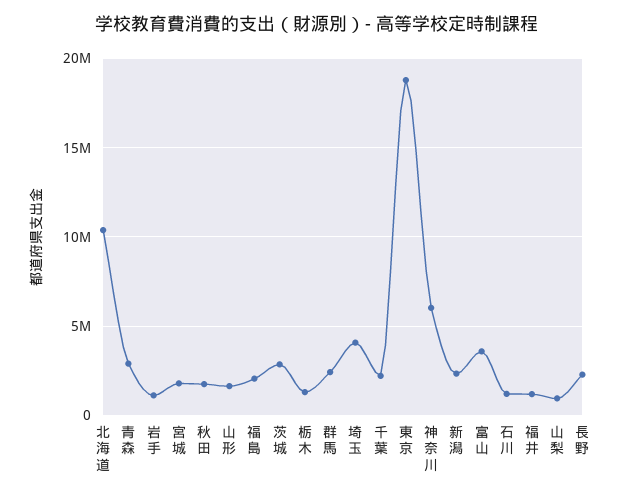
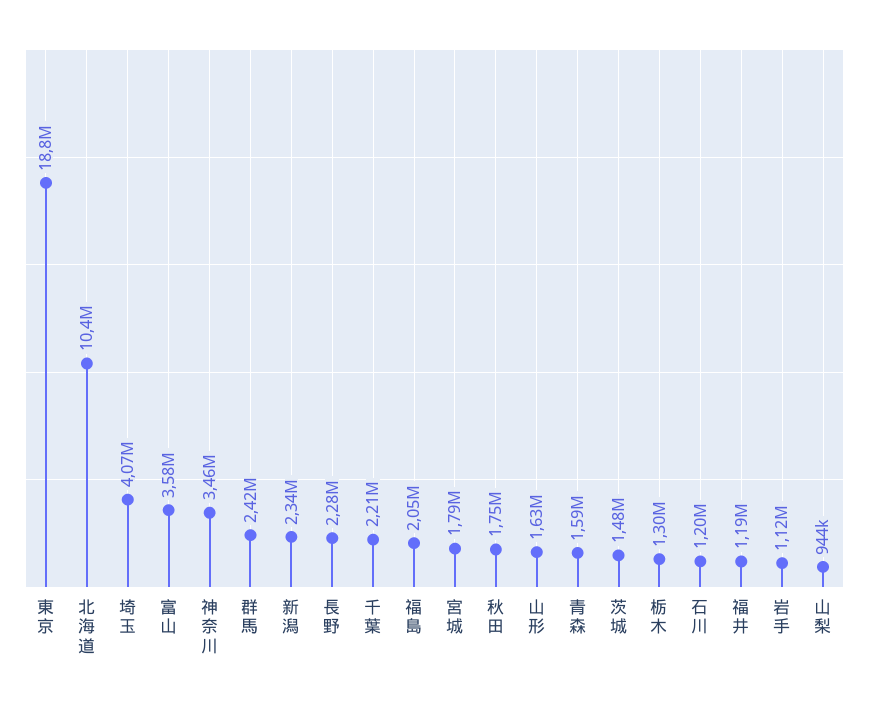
青森: 3000000 -> 1590000
茨城: 3000000 -> 1480000
神奈川: 6000000 -> 3460000

